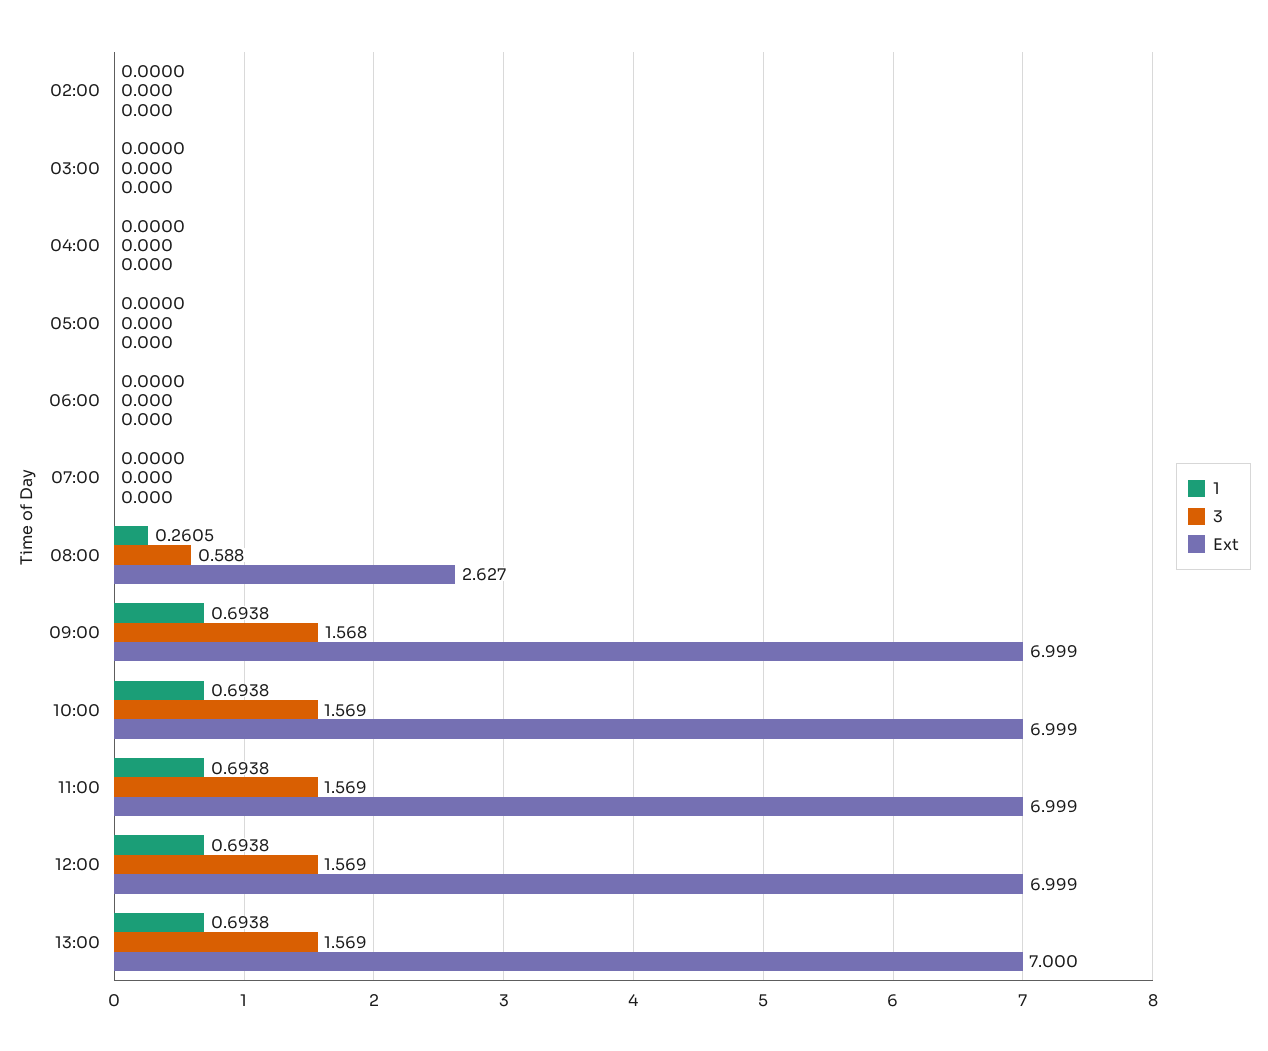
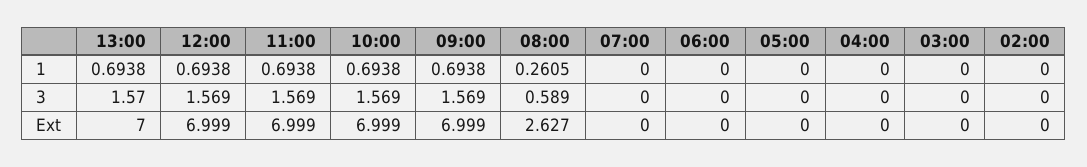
3, 08:00: 0.588 -> 0.589
3, 09:00: 1.568 -> 1.569
3, 13:00: 1.569 -> 1.57

